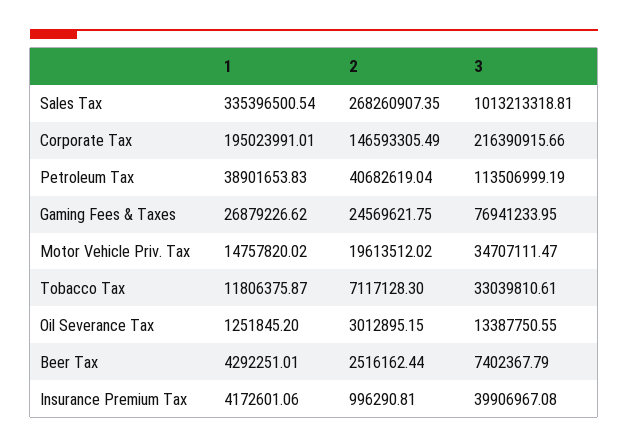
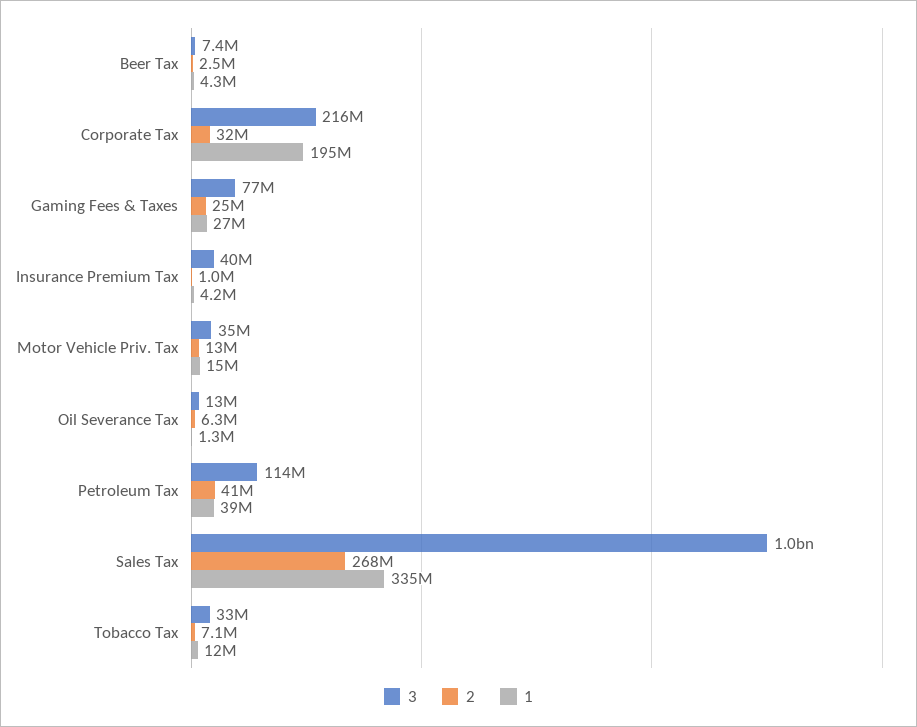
2, Corporate Tax: 146593305.49 -> 32000000
2, Motor Vehicle Priv. Tax: 19613512.02 -> 13000000
2, Oil Severance Tax: 3012895.15 -> 6300000

